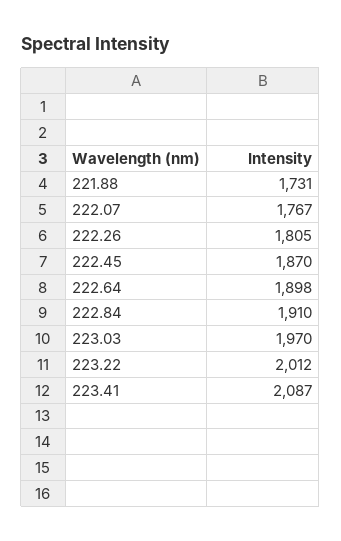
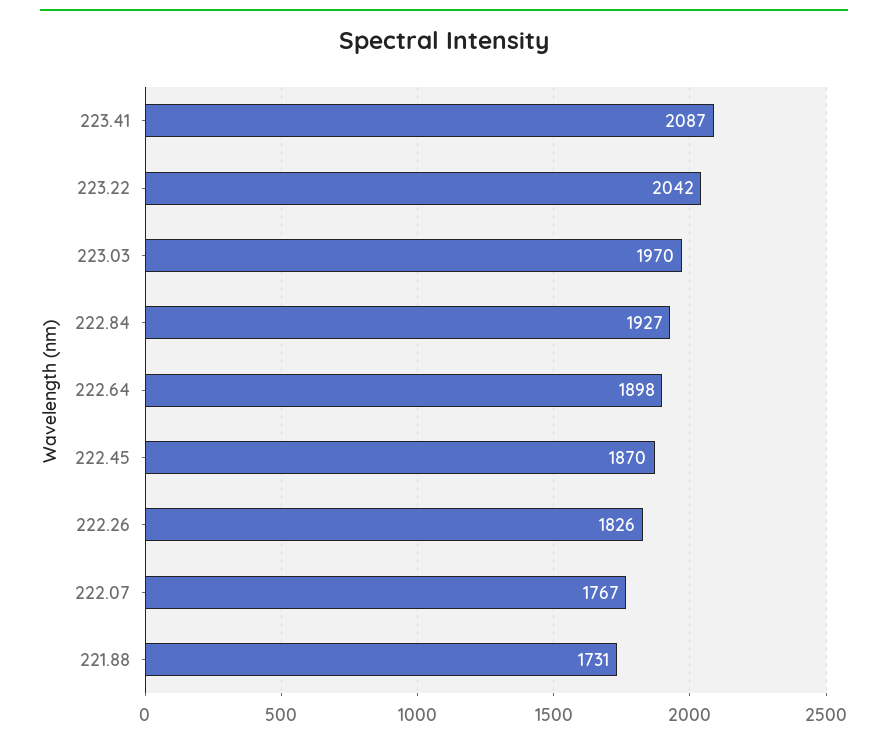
222.26: 1805 -> 1826
222.84: 1910 -> 1927
223.22: 2012 -> 2042

